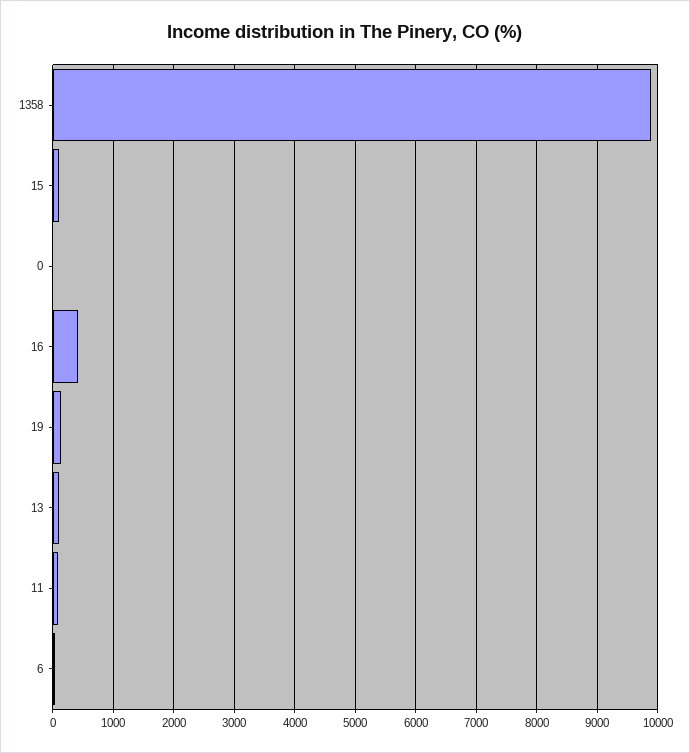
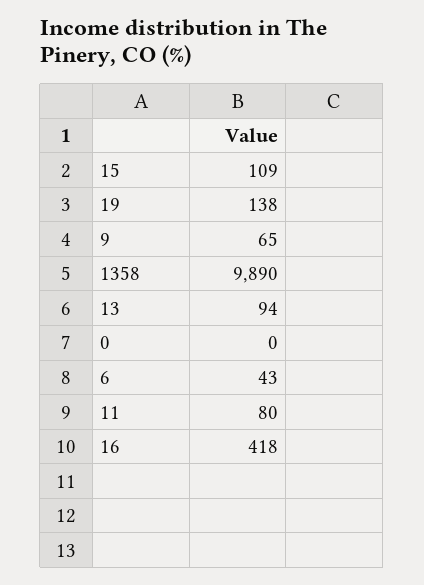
9: none -> 65

